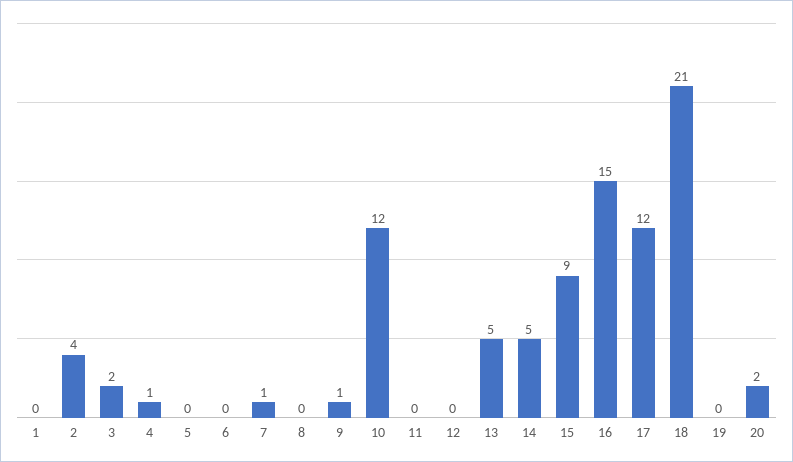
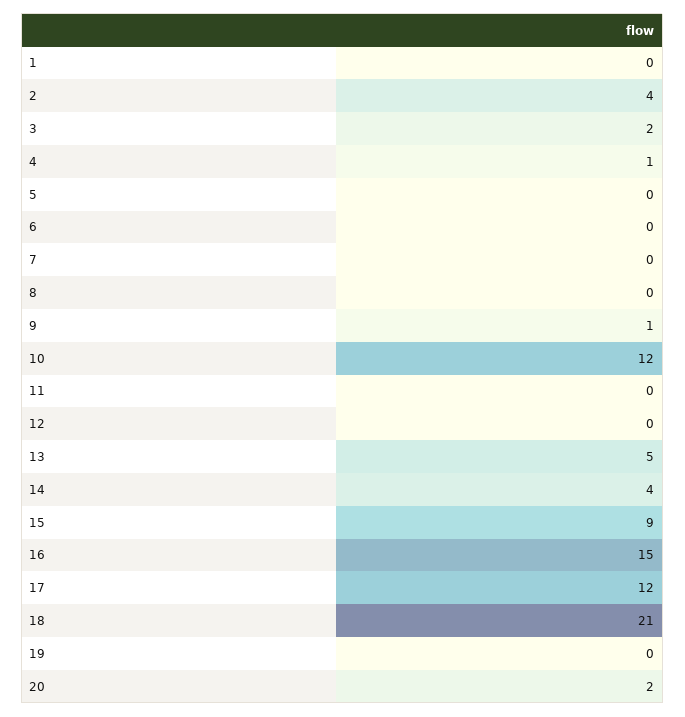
7: 1 -> 0
14: 5 -> 4

